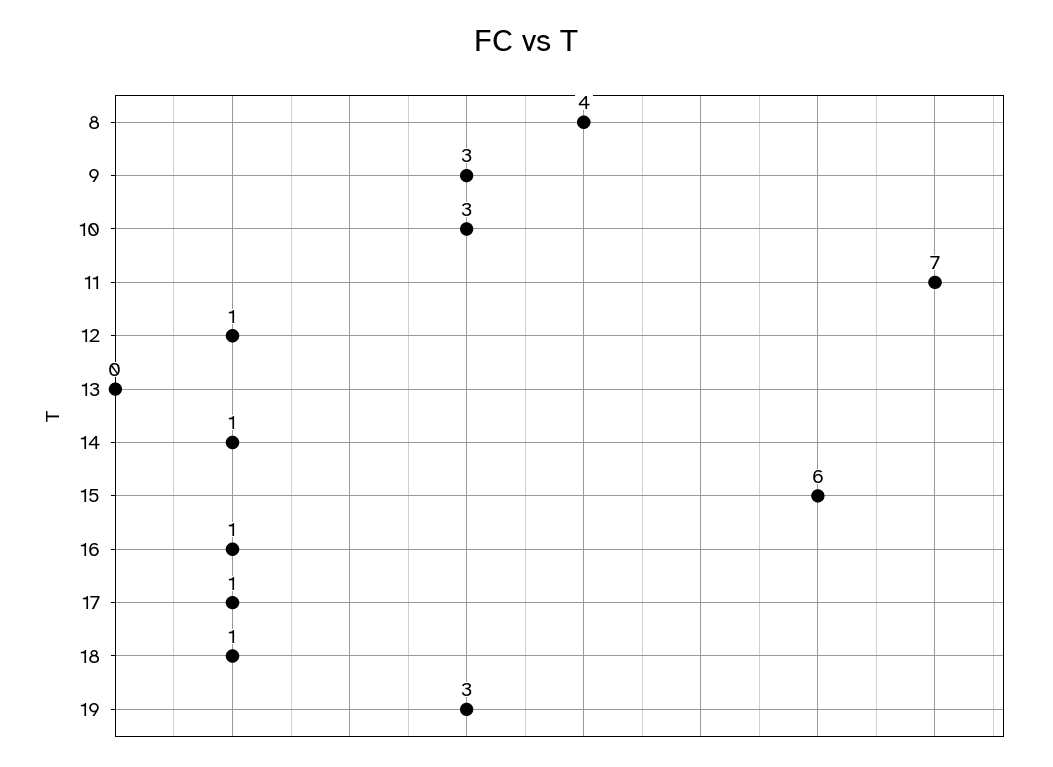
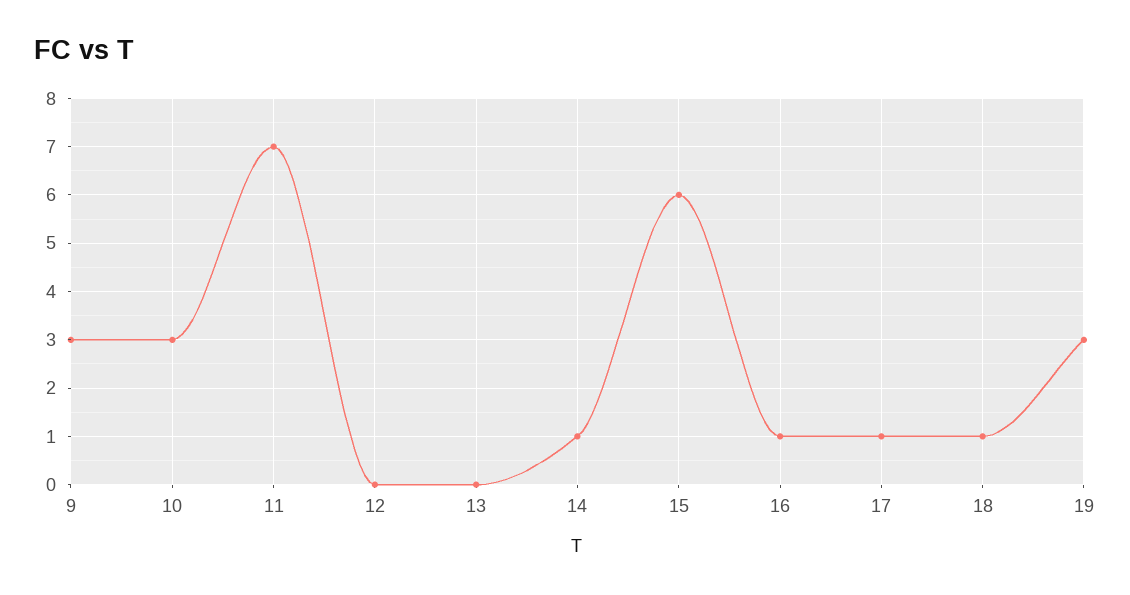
8: 4 -> none
12: 1 -> 0

